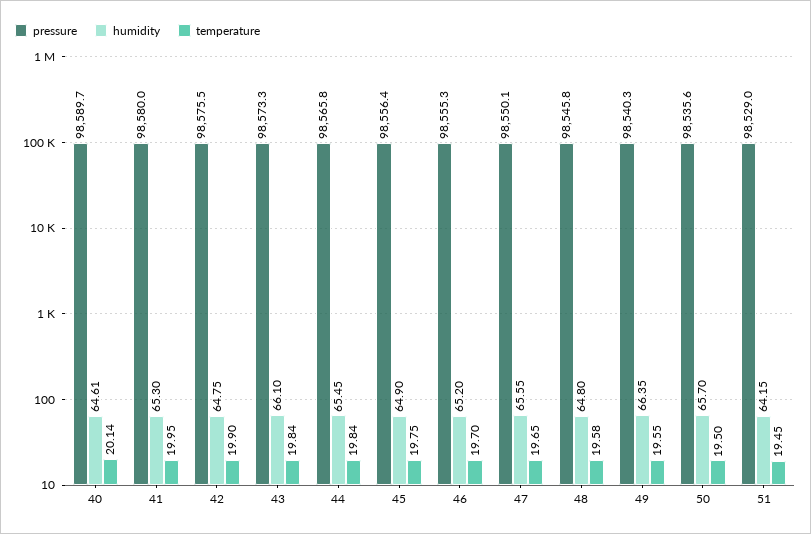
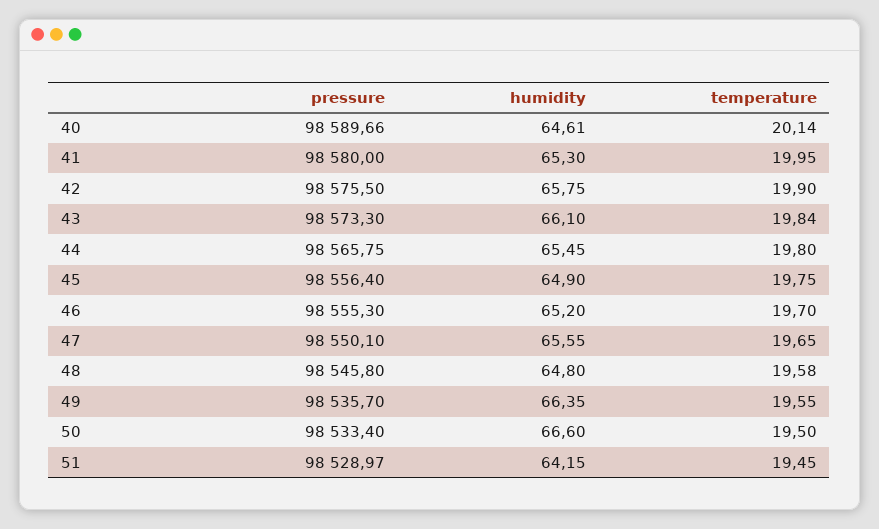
humidity, 42: 64.75 -> 65.75
temperature, 44: 19.84 -> 19.8
pressure, 49: 98540.3 -> 98535.7
pressure, 50: 98535.6 -> 98533.4
humidity, 50: 65.7 -> 66.6

